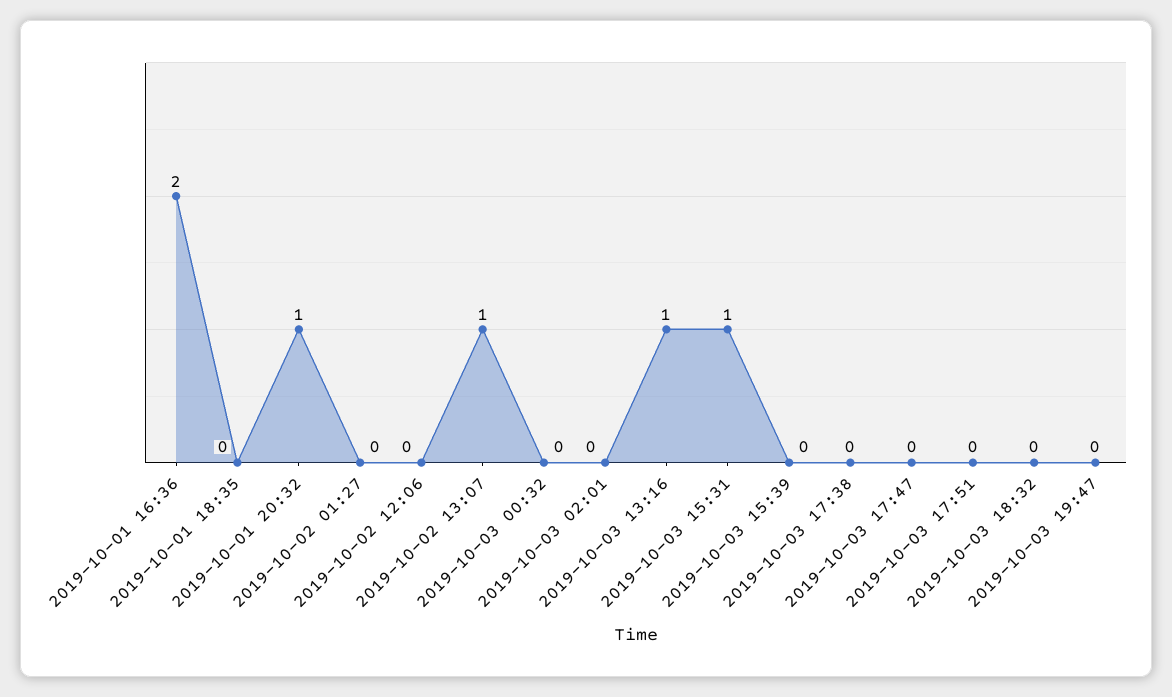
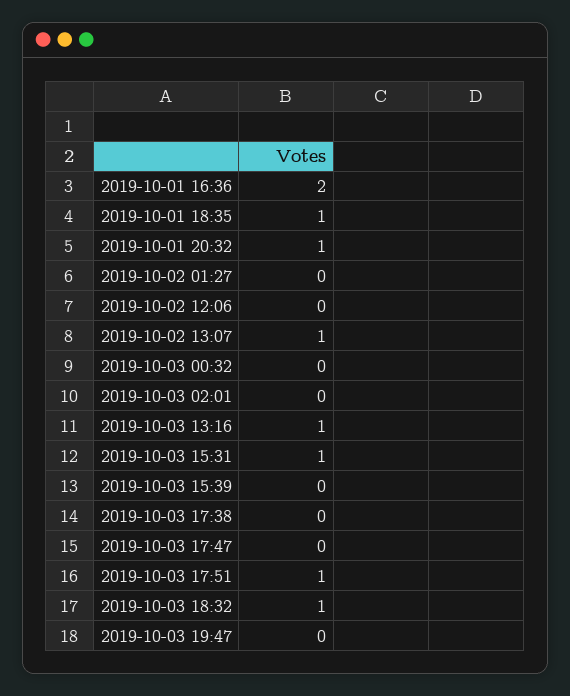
2019-10-01 18:35: 0 -> 1
2019-10-03 17:51: 0 -> 1
2019-10-03 18:32: 0 -> 1

